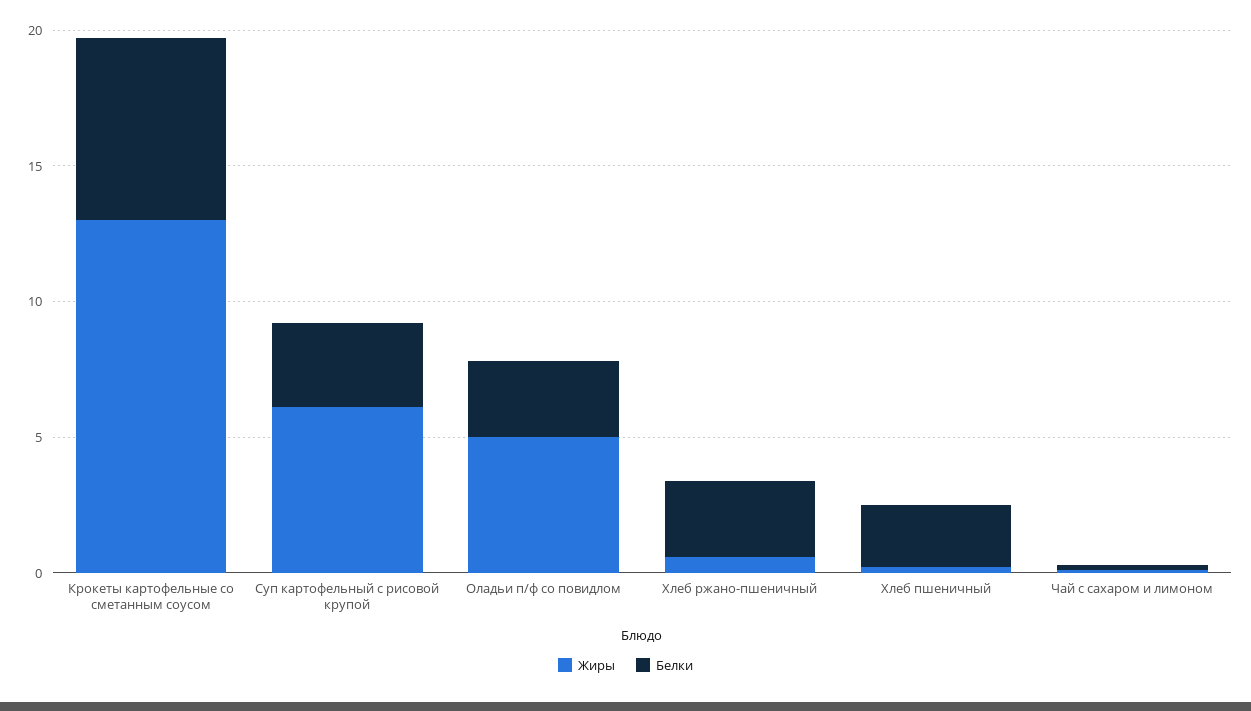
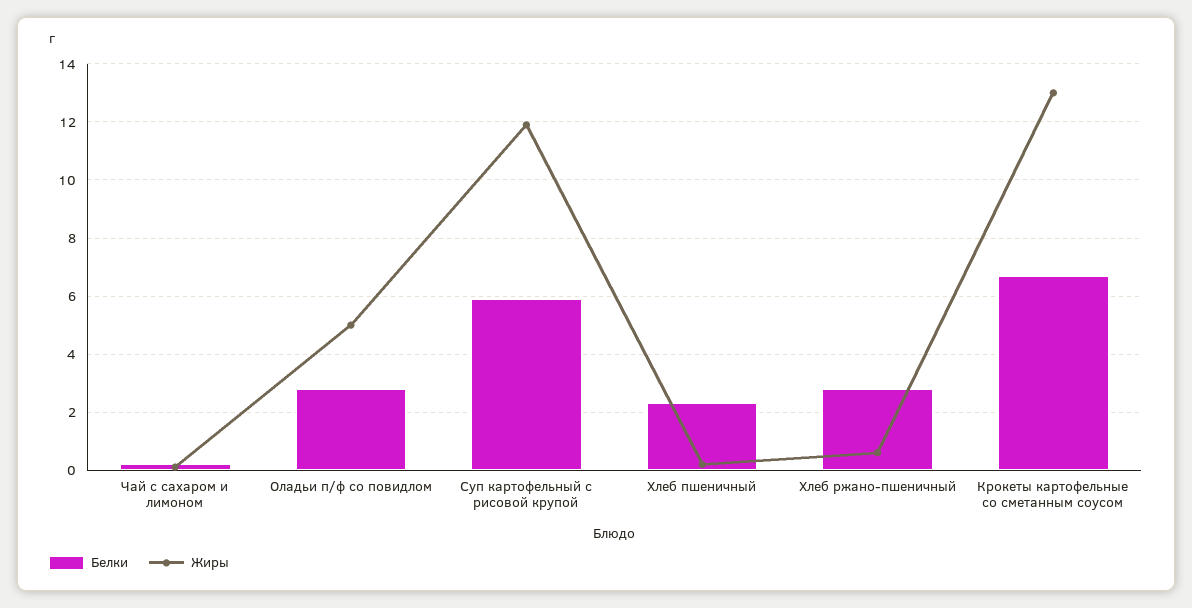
Жиры, Суп картофельный с рисовой крупой: 6 -> 12
Белки, Суп картофельный с рисовой крупой: 3 -> 6

